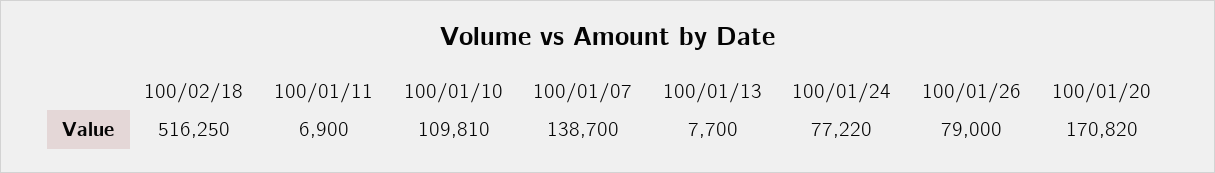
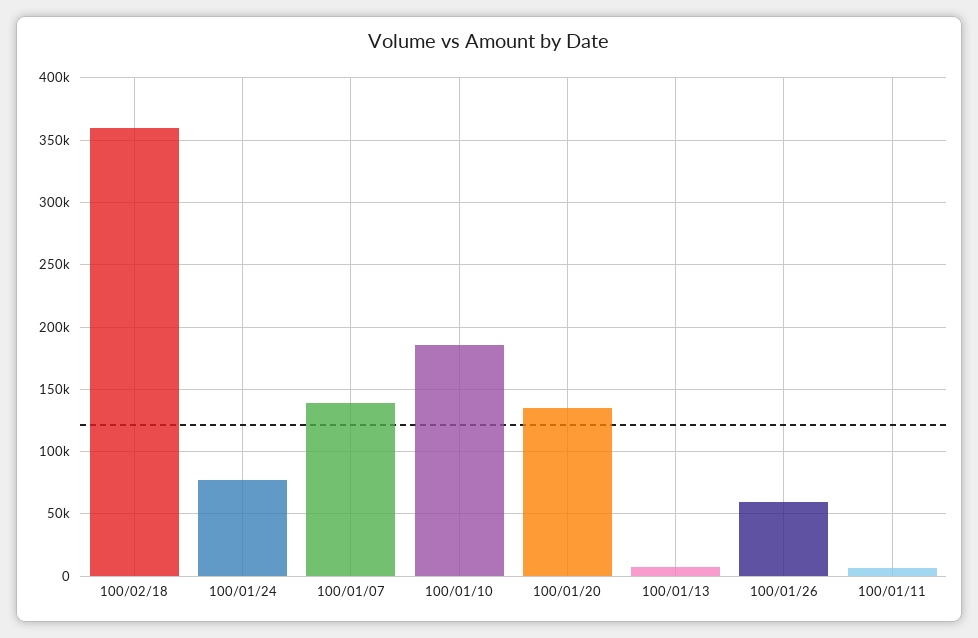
100/02/18: 516250 -> 360000
100/01/10: 109810 -> 185000
100/01/26: 79000 -> 60000
100/01/20: 170820 -> 135000

